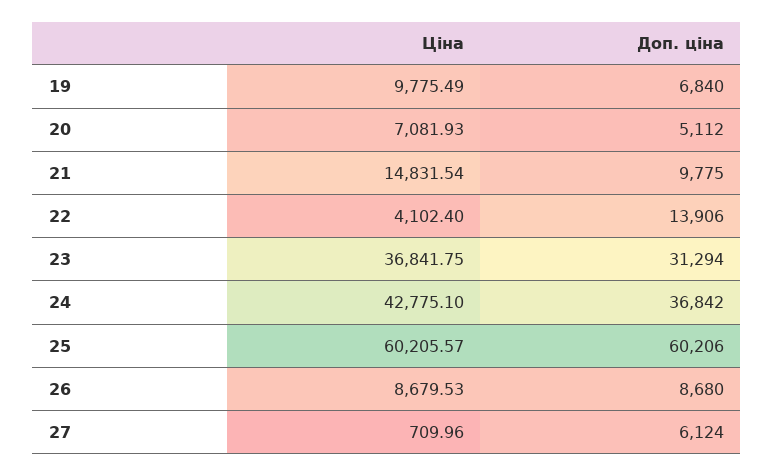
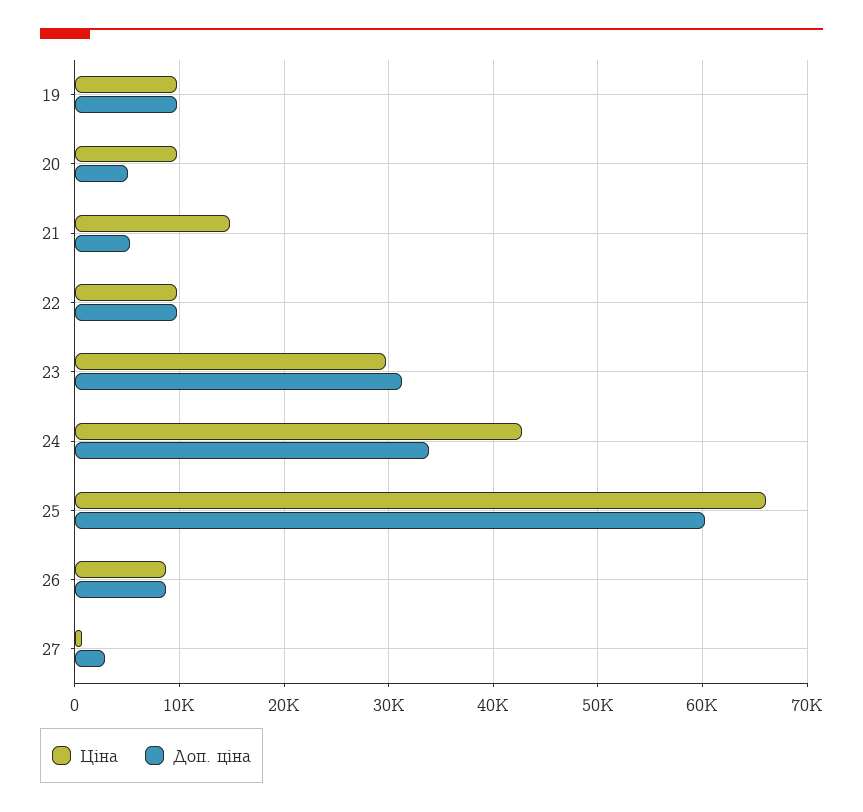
Доп. ціна, 19: 6840 -> 10000
Ціна, 20: 7081.93 -> 10000
Доп. ціна, 21: 9775 -> 5000
Ціна, 22: 4102.4 -> 10000
Доп. ціна, 22: 13906 -> 10000
Ціна, 23: 36841.75 -> 30000
Доп. ціна, 24: 36842 -> 34000
Ціна, 25: 60205.57 -> 66000
Доп. ціна, 27: 6124 -> 3000

